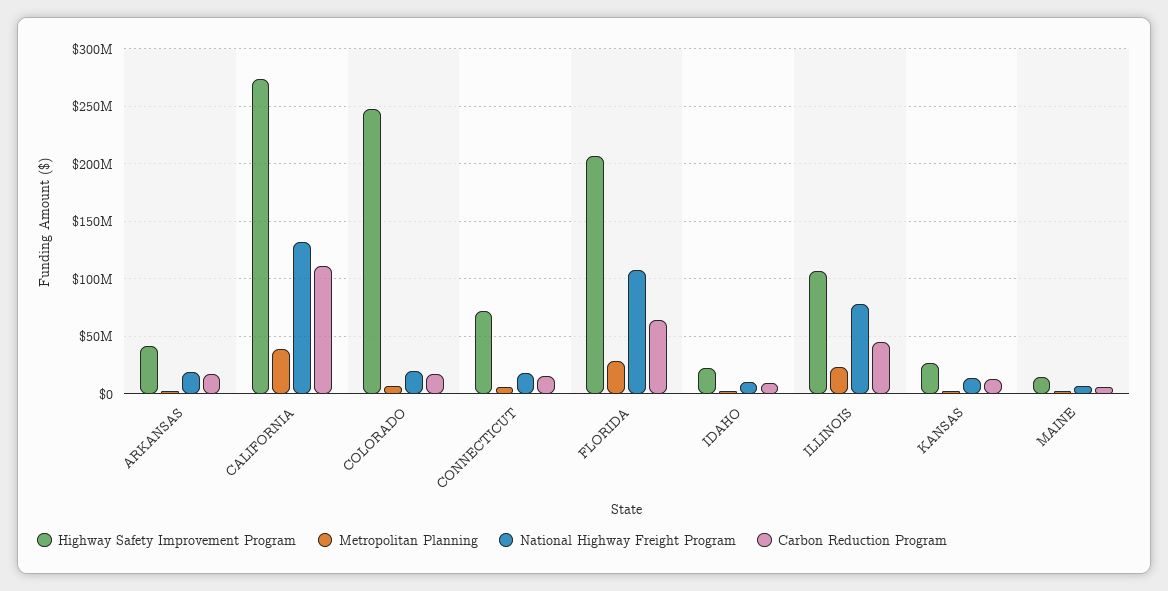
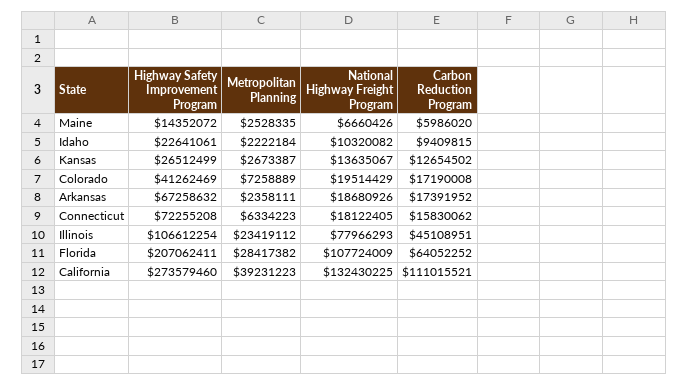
Highway Safety Improvement Program, ARKANSAS: 40000000 -> 67258632
Highway Safety Improvement Program, COLORADO: 250000000 -> 41262469

